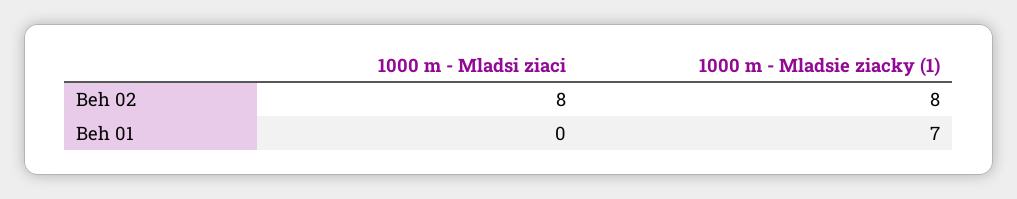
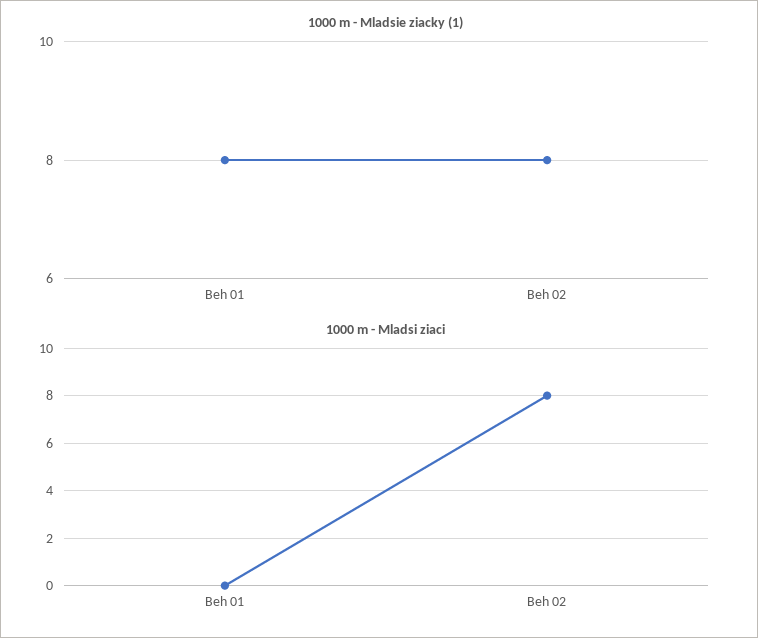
1000 m - Mladsie ziacky (1), Beh 01: 7 -> 8

